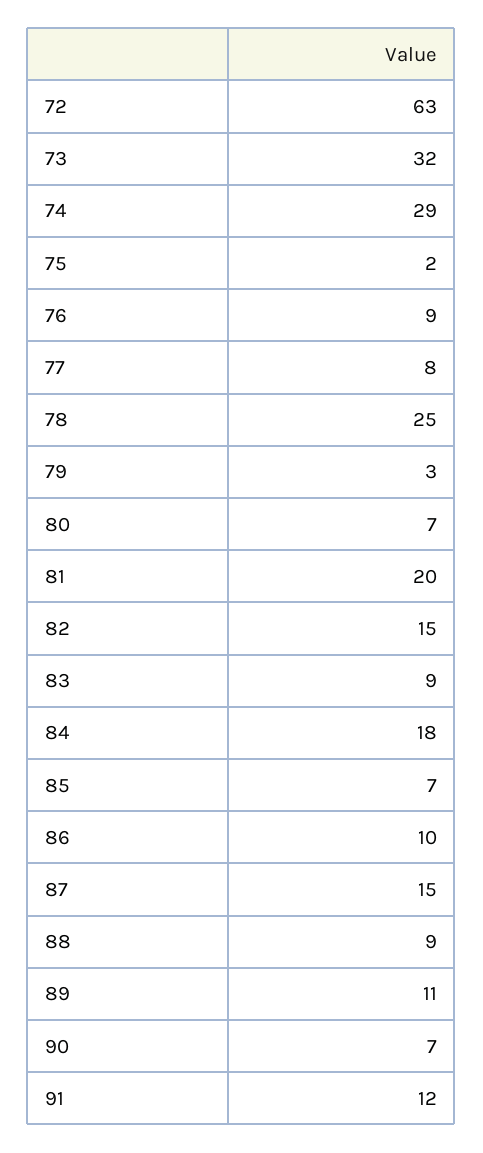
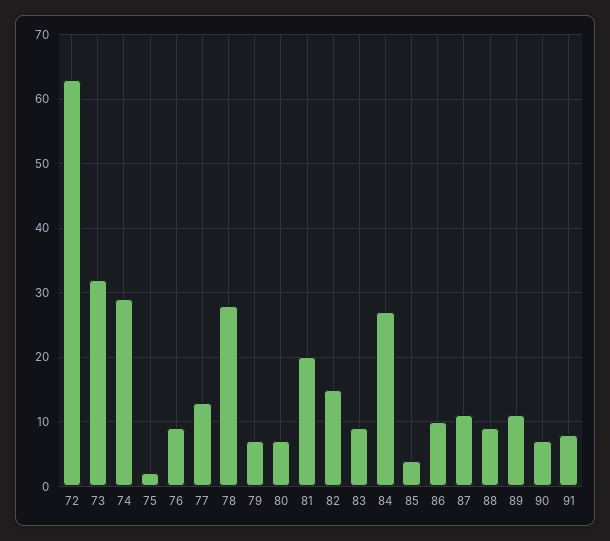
77: 8 -> 13
78: 25 -> 28
79: 3 -> 7
84: 18 -> 27
85: 7 -> 4
87: 15 -> 11
91: 12 -> 8

